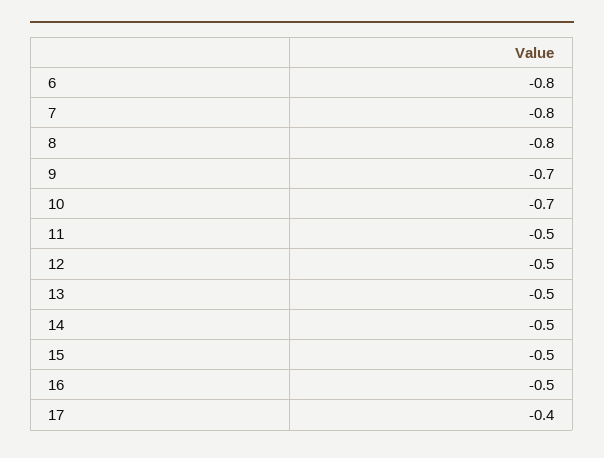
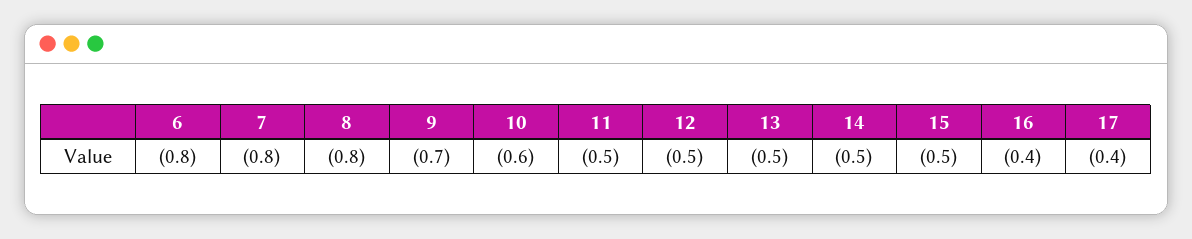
10: -0.7 -> -0.6
16: -0.5 -> -0.4

